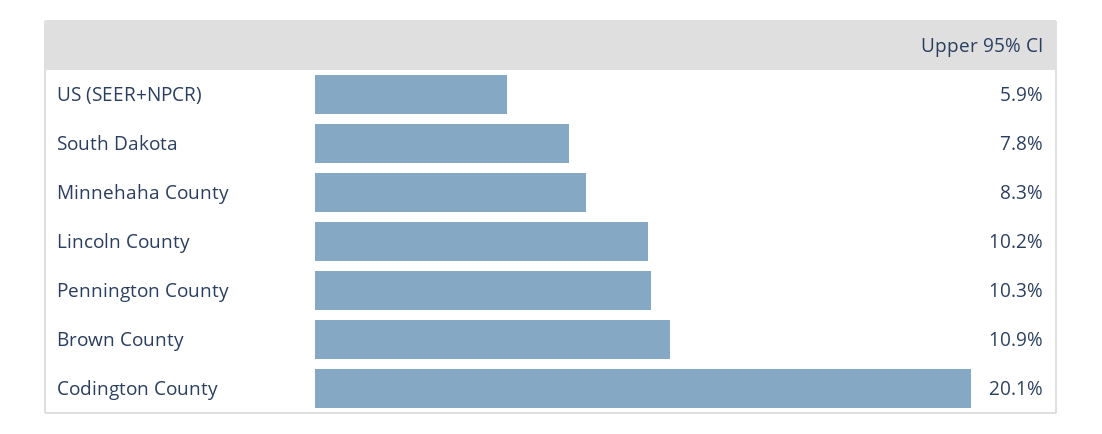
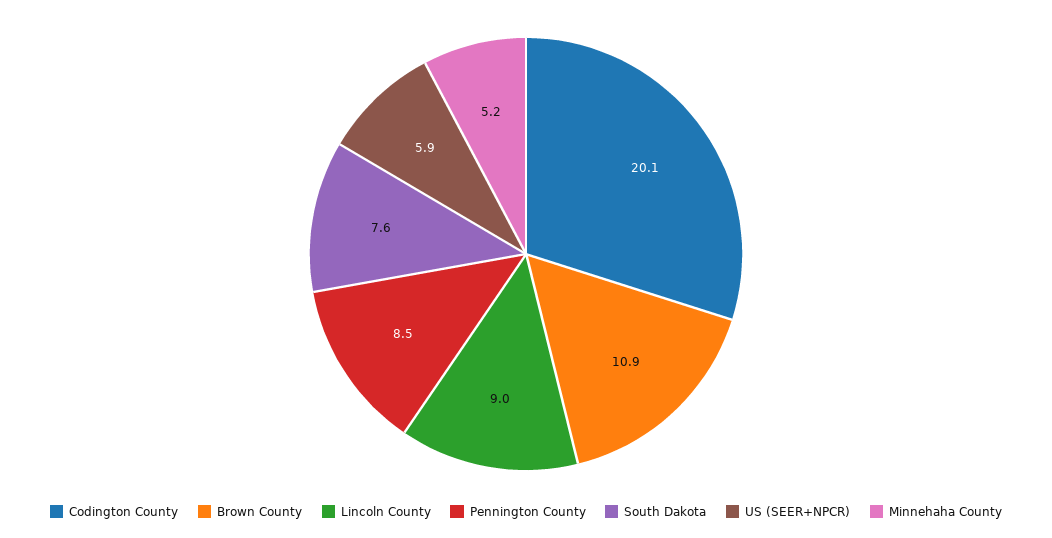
South Dakota: 7.8 -> 7.6
Minnehaha County: 8.3 -> 5.2
Lincoln County: 10.2 -> 9
Pennington County: 10.3 -> 8.5

